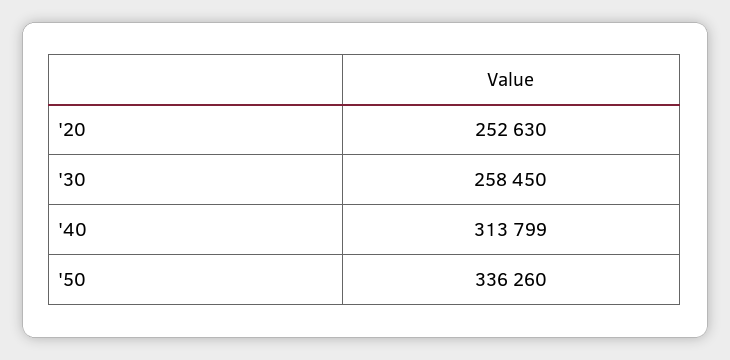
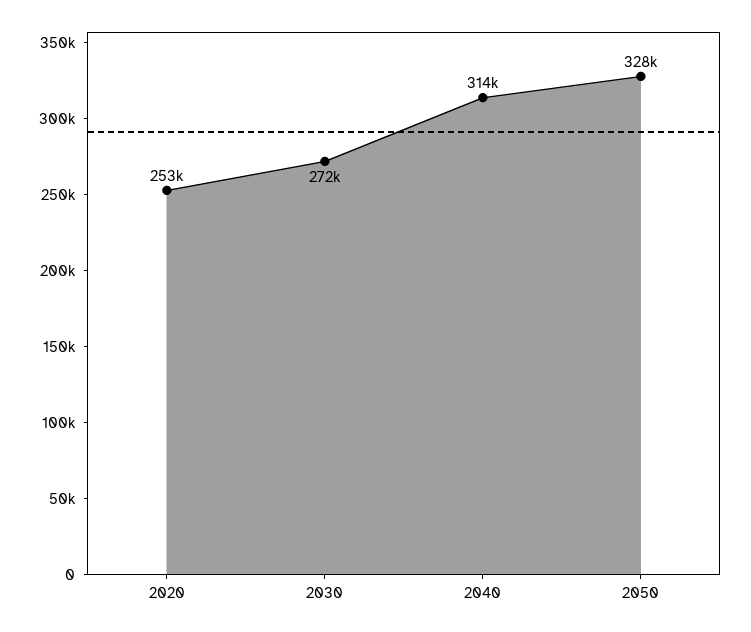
'30: 258450 -> 272000
'50: 336260 -> 328000

